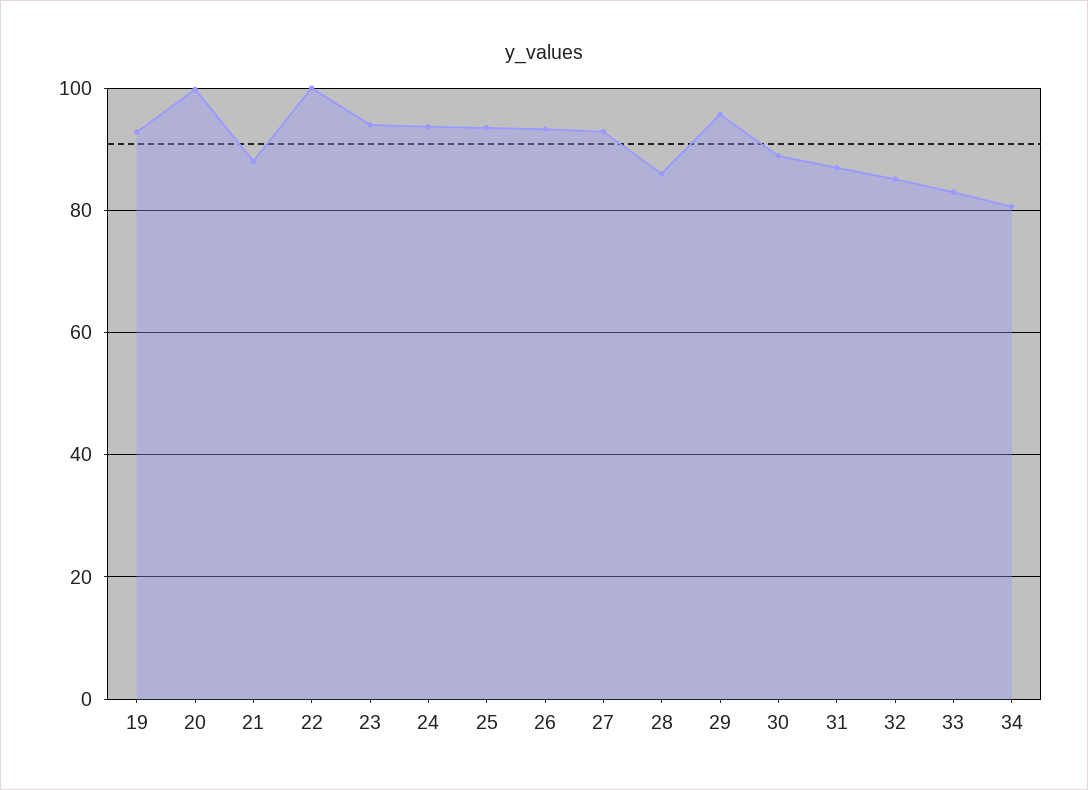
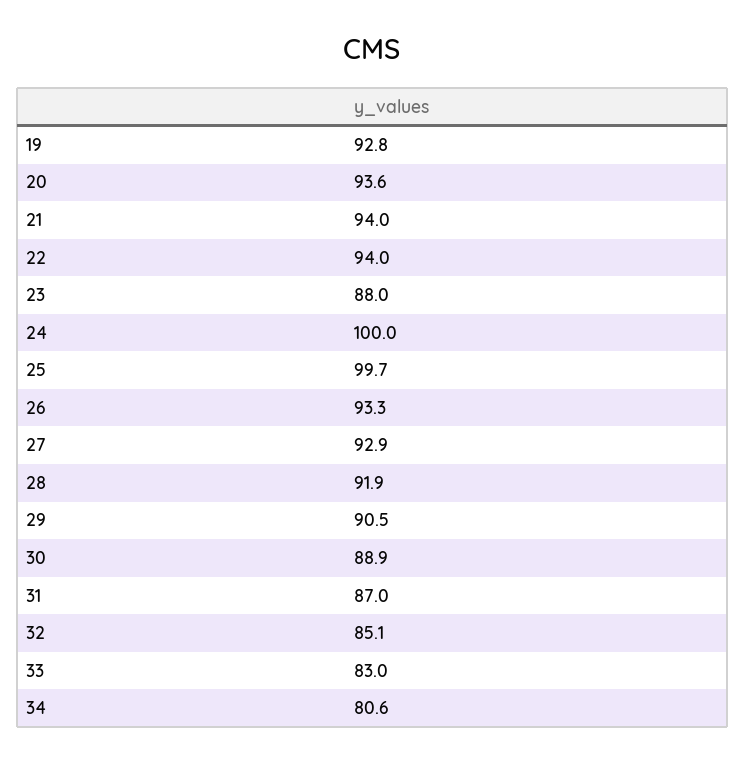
20: 100 -> 93.6
21: 88 -> 94
22: 100 -> 94
23: 94 -> 88
24: 94 -> 100
25: 94 -> 99.7
28: 86 -> 91.9
29: 96 -> 90.5

